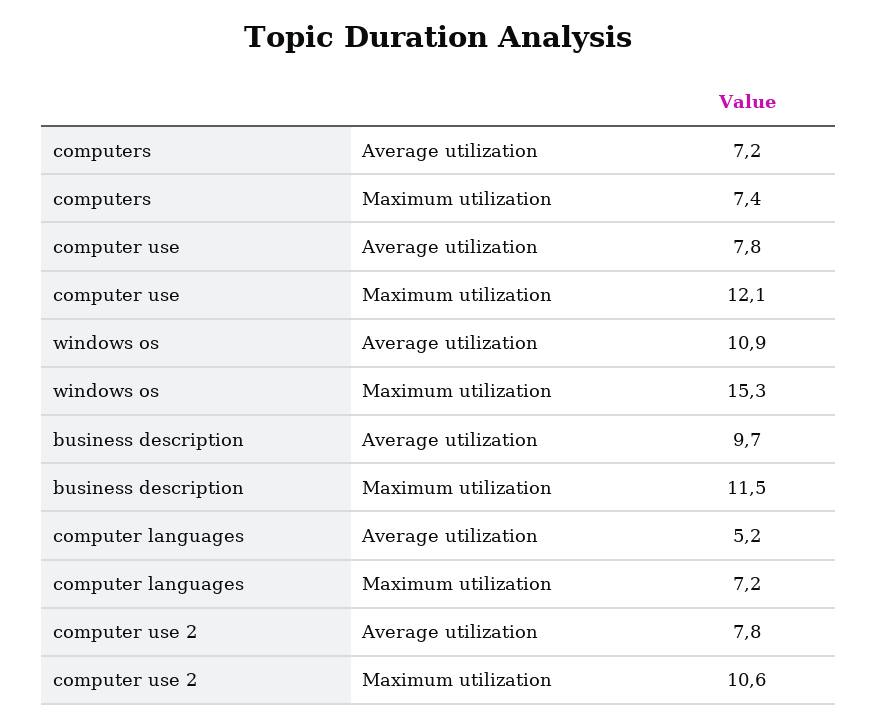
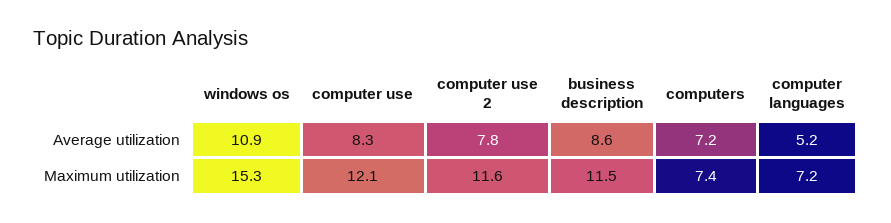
computer use, Average utilization: 7.8 -> 8.3
business description, Average utilization: 9.7 -> 8.6
computer use 2, Maximum utilization: 10.6 -> 11.6

